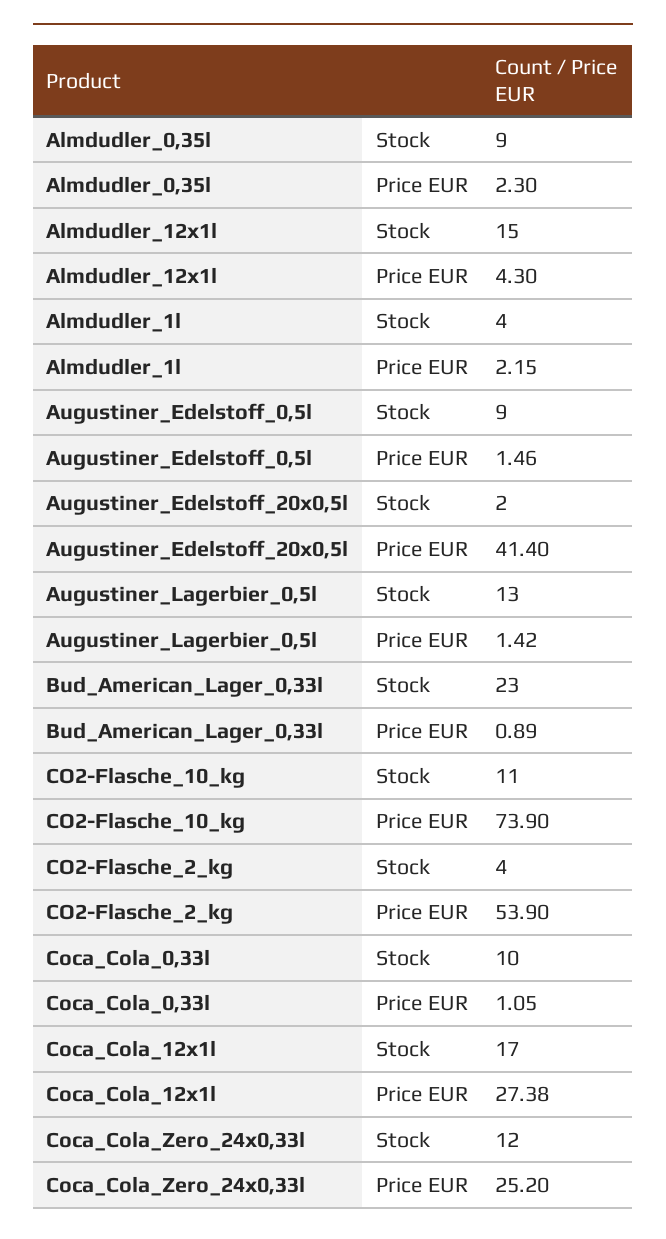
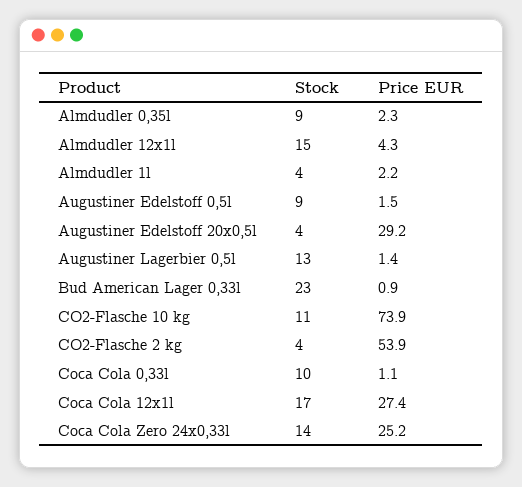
Augustiner_Edelstoff_20x0,5l, Stock: 2 -> 4
Augustiner_Edelstoff_20x0,5l, Price EUR: 41.4 -> 29.2
Coca_Cola_Zero_24x0,33l, Stock: 12 -> 14

